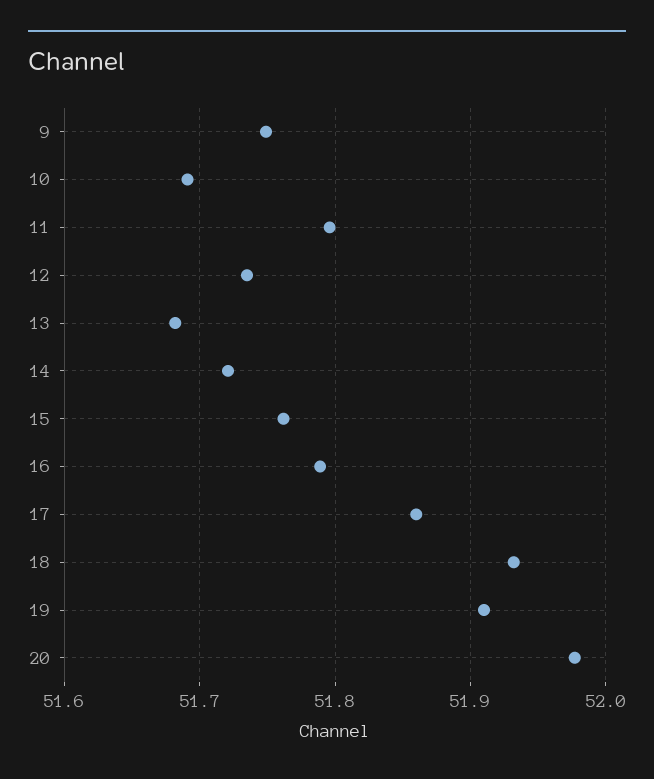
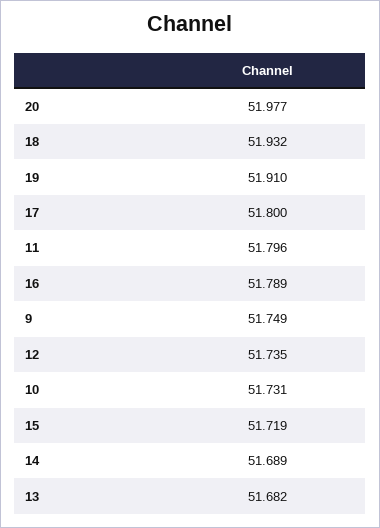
10: 51.69 -> 51.731
14: 51.72 -> 51.689
15: 51.76 -> 51.719
17: 51.86 -> 51.8

